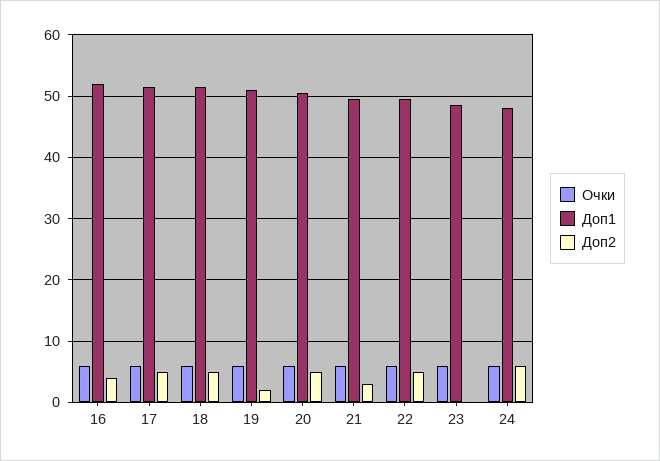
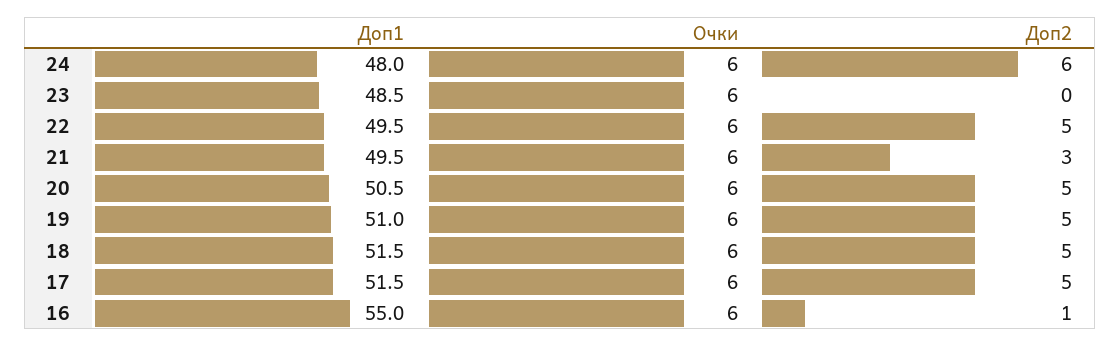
Доп1, 16: 52 -> 55
Доп2, 16: 4 -> 1
Доп2, 19: 2 -> 5

